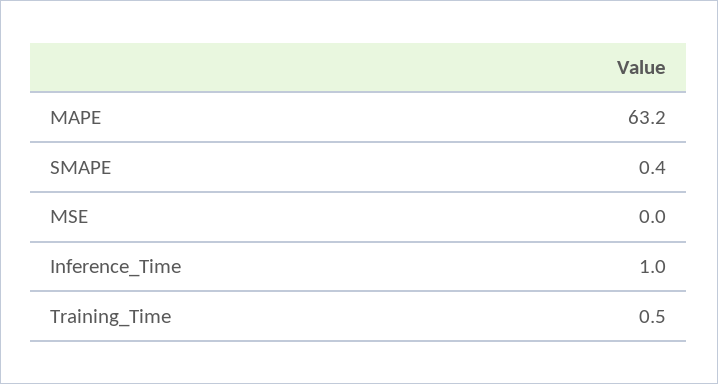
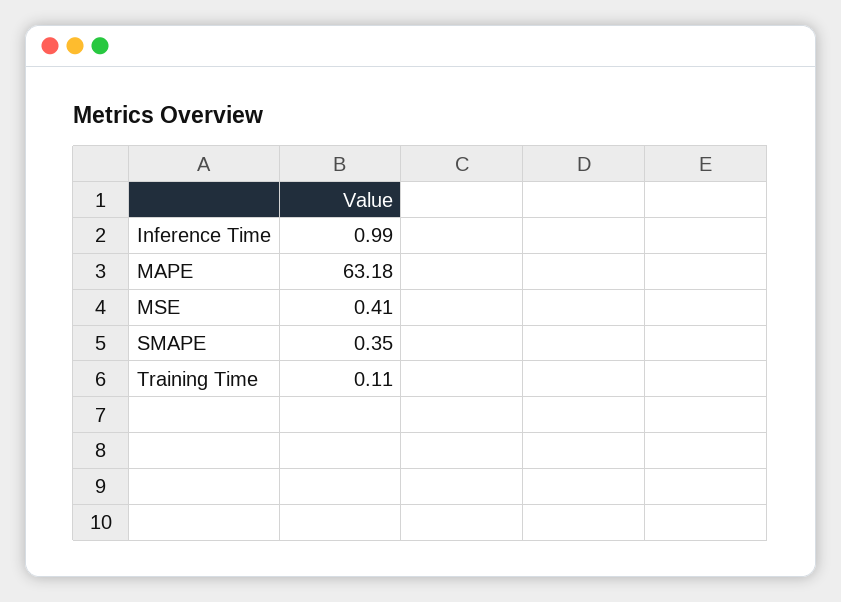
MSE: 0 -> 0.41
Training_Time: 0.5 -> 0.11

